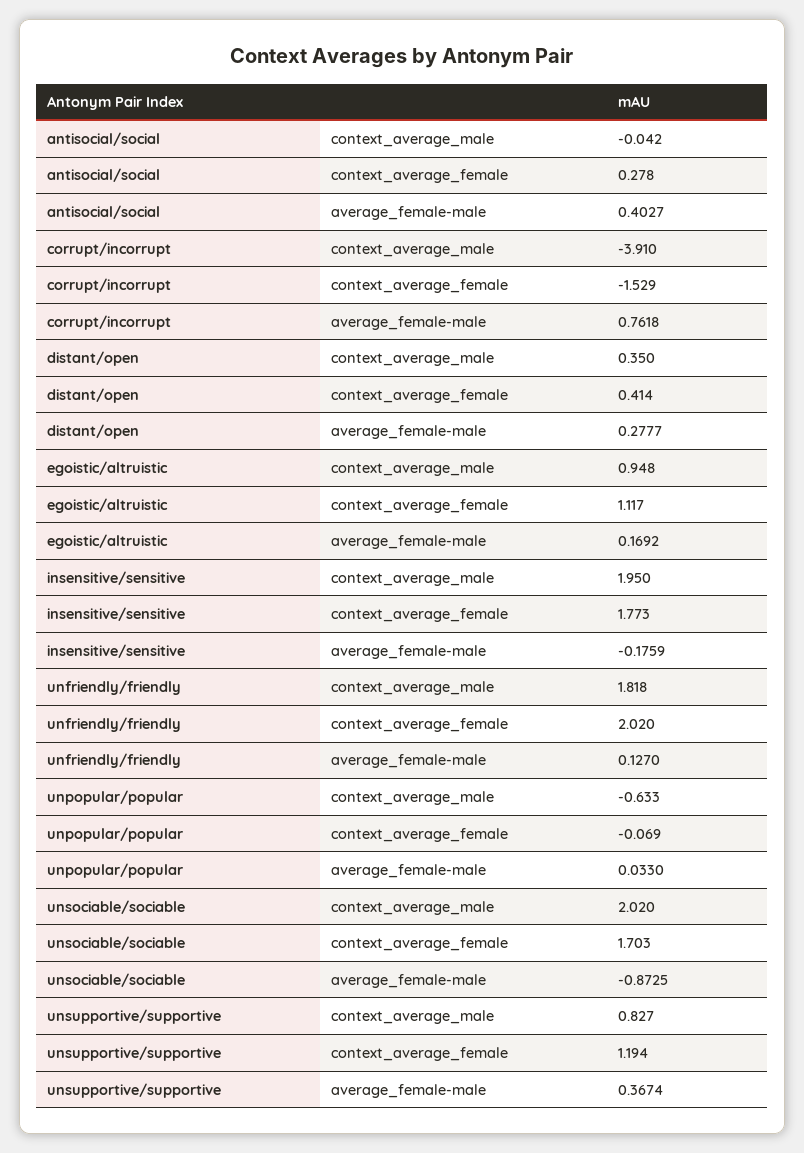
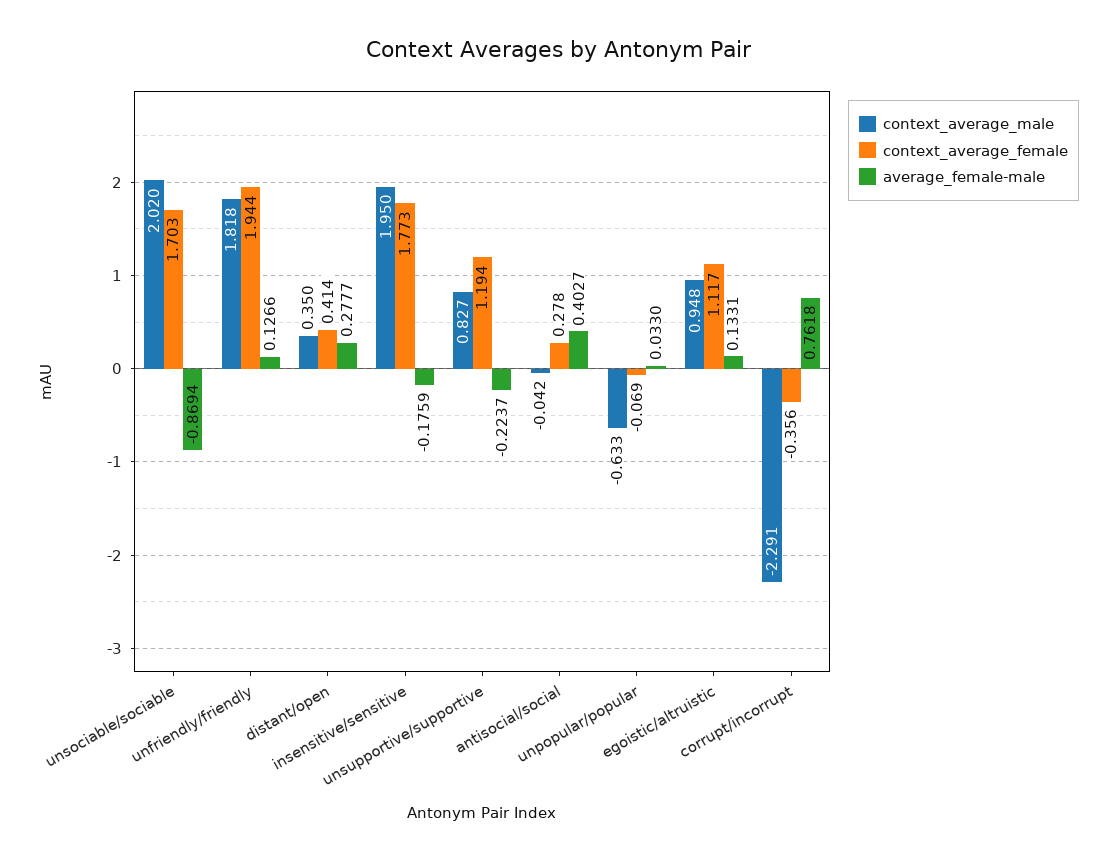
context_average_male, corrupt/incorrupt: -3.91 -> -2.291
context_average_female, corrupt/incorrupt: -1.529 -> -0.356
average_female-male, egoistic/altruistic: 0.1692 -> 0.1331
context_average_female, unfriendly/friendly: 2.02 -> 1.944
average_female-male, unfriendly/friendly: 0.127 -> 0.1266
average_female-male, unsociable/sociable: -0.8725 -> -0.8694
average_female-male, unsupportive/supportive: 0.3674 -> -0.2237

